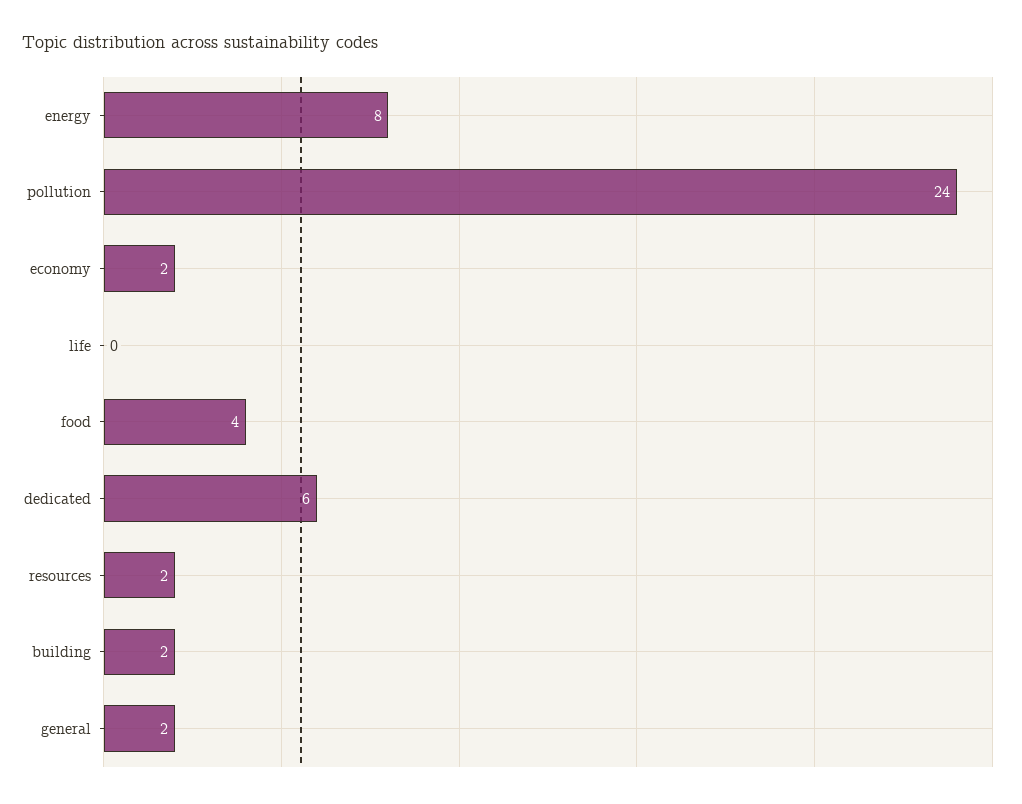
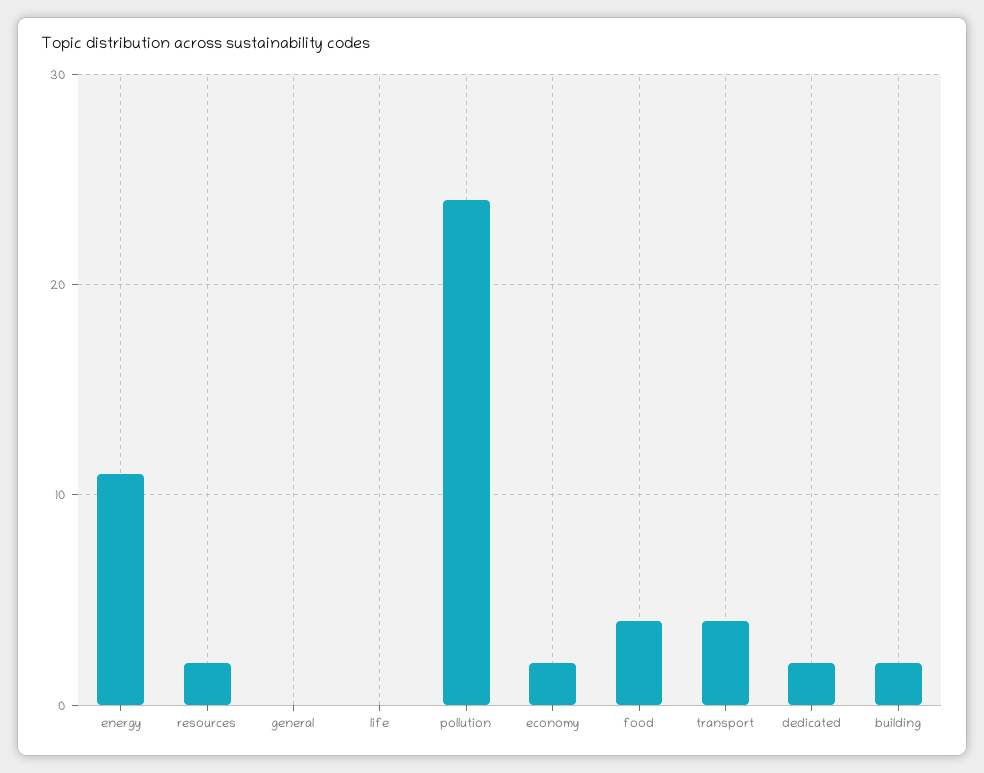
energy: 8 -> 11
dedicated: 6 -> 2
general: 2 -> 0
transport: none -> 4

